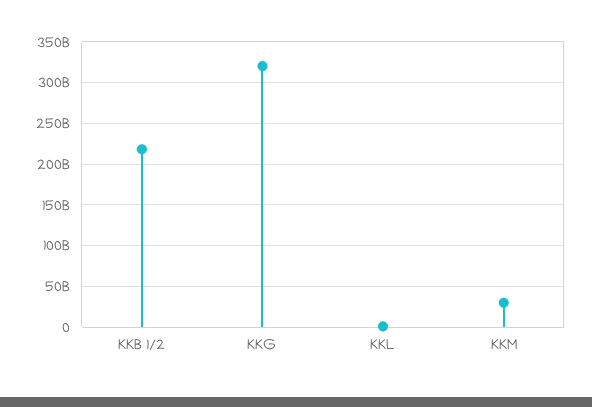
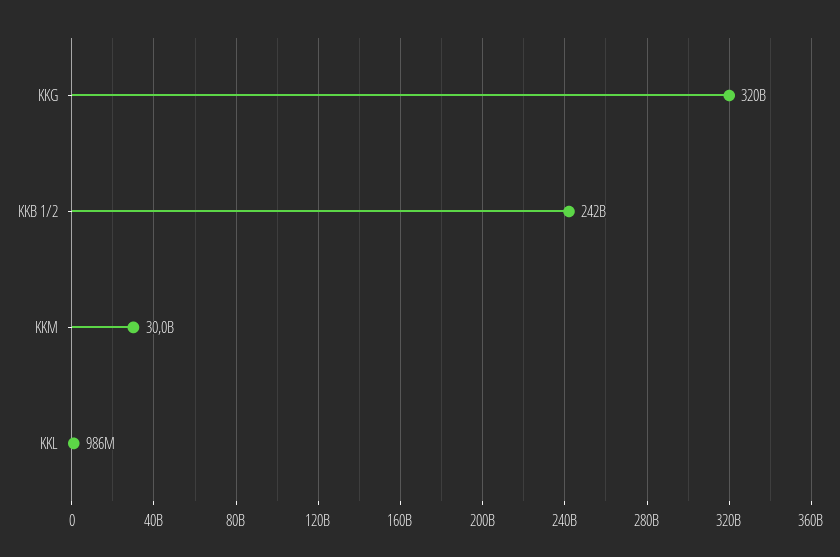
KKB 1/2: 220000000000 -> 242000000000

